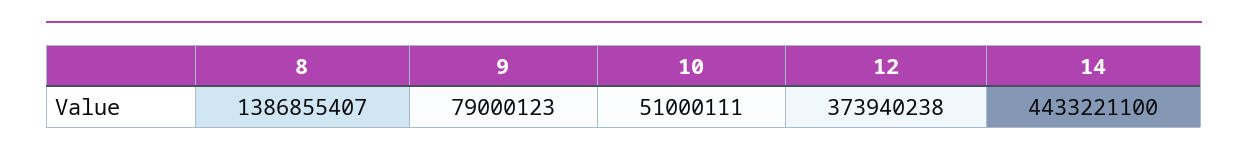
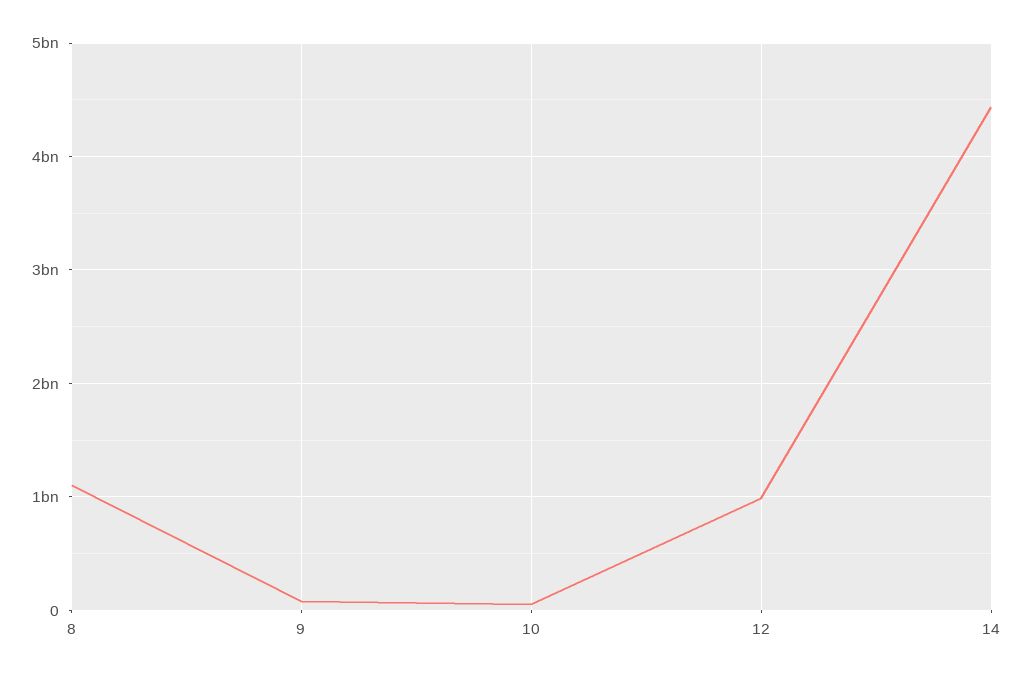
8: 1386855407 -> 1100000000
12: 373940238 -> 1000000000

